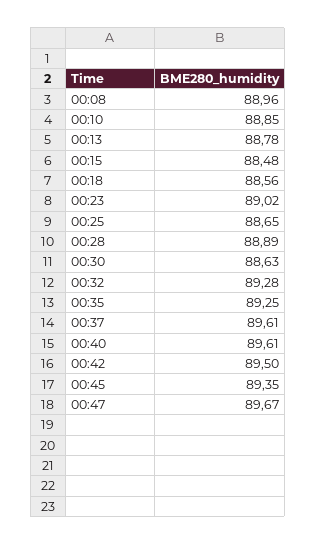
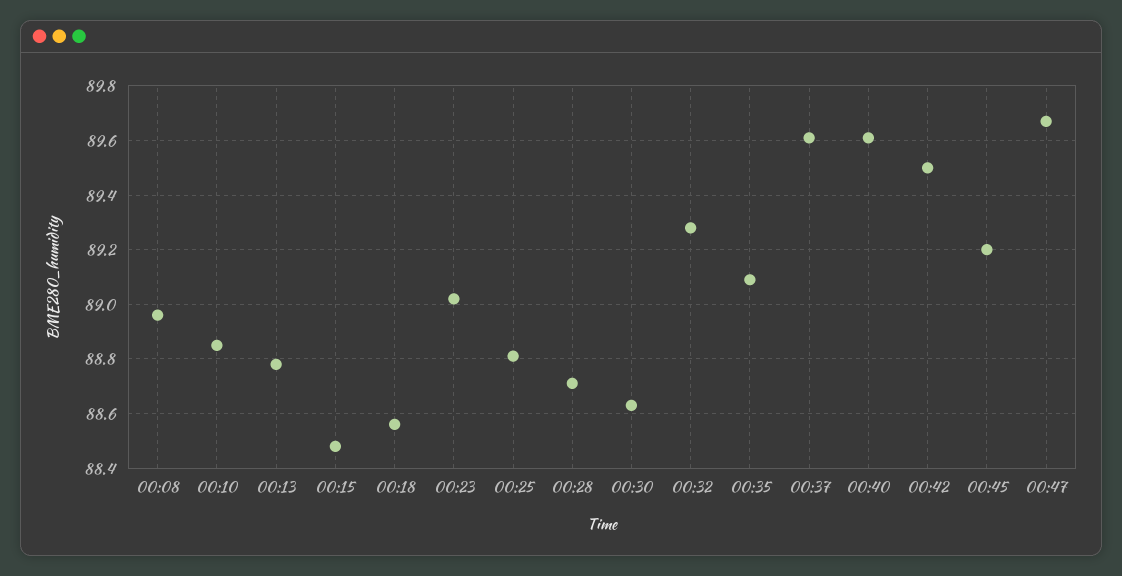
00:25: 88.65 -> 88.8
00:28: 88.89 -> 88.7
00:35: 89.25 -> 89.1
00:45: 89.35 -> 89.2

